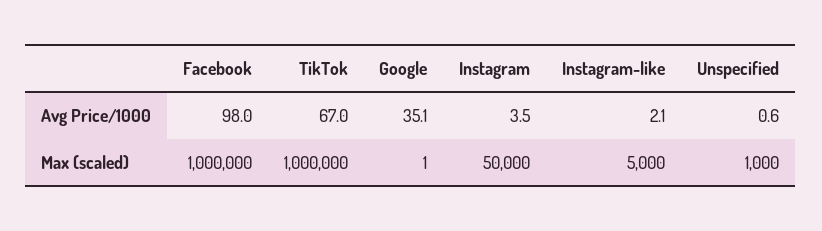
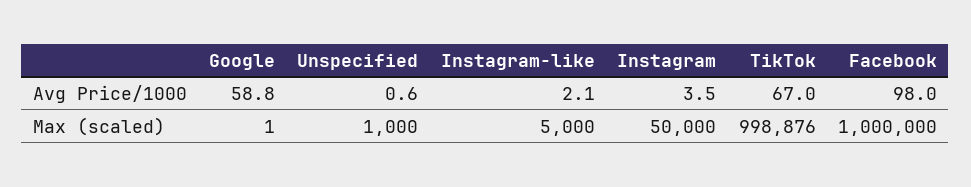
Google, Avg Price/1000: 35.1 -> 58.8
TikTok, Max (scaled): 1000000 -> 998876

